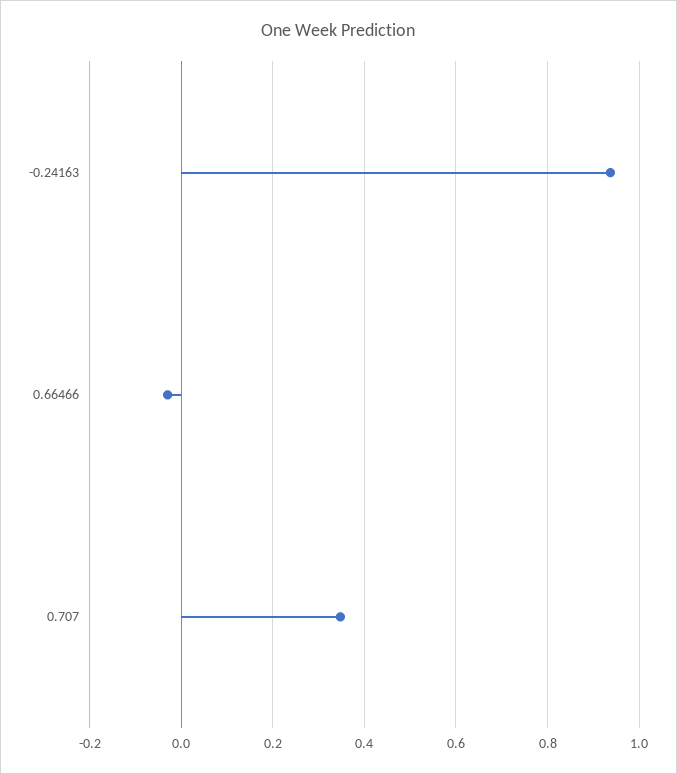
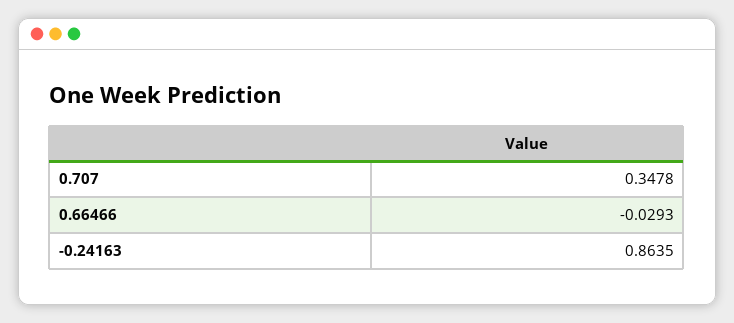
-0.24163: 0.94 -> 0.8635

